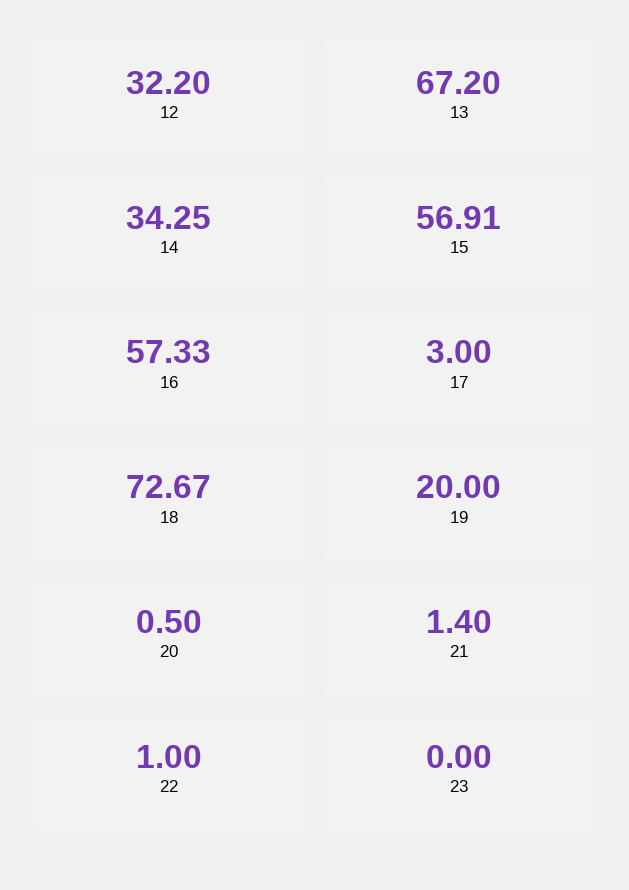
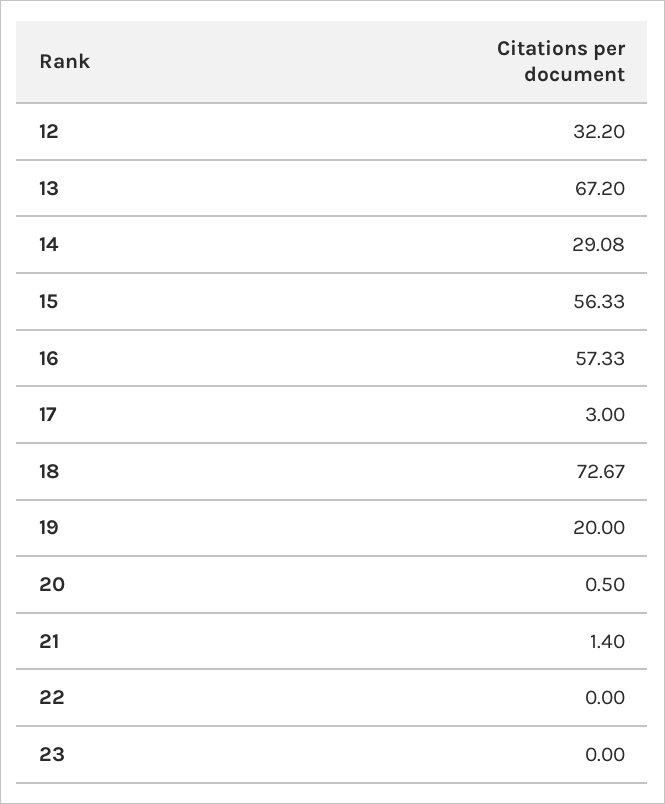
14: 34.25 -> 29.08
15: 56.91 -> 56.33
22: 1 -> 0

